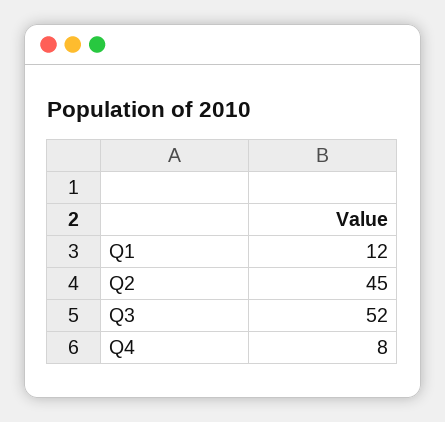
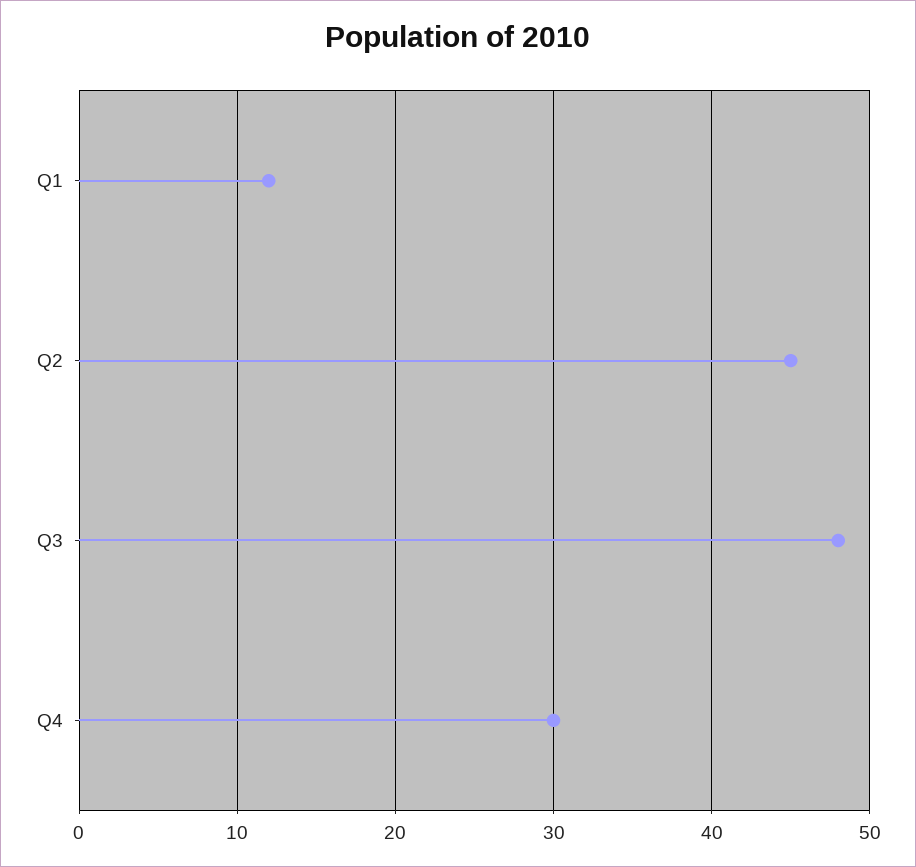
Q3: 52 -> 48
Q4: 8 -> 30

